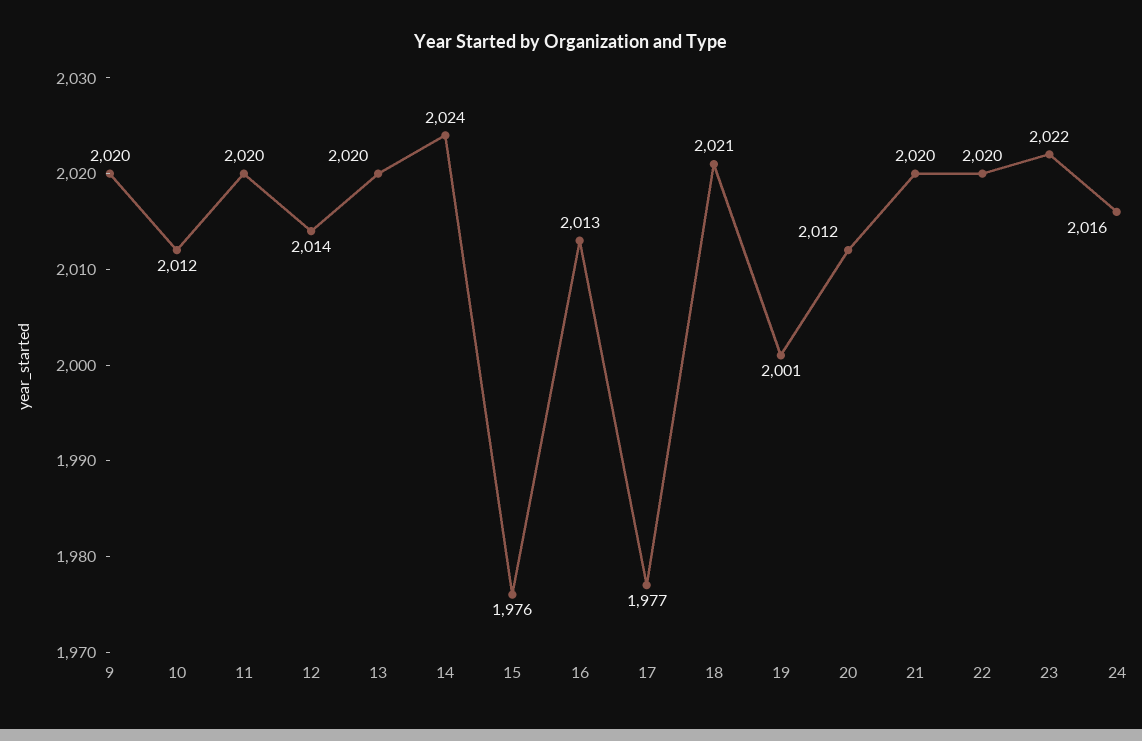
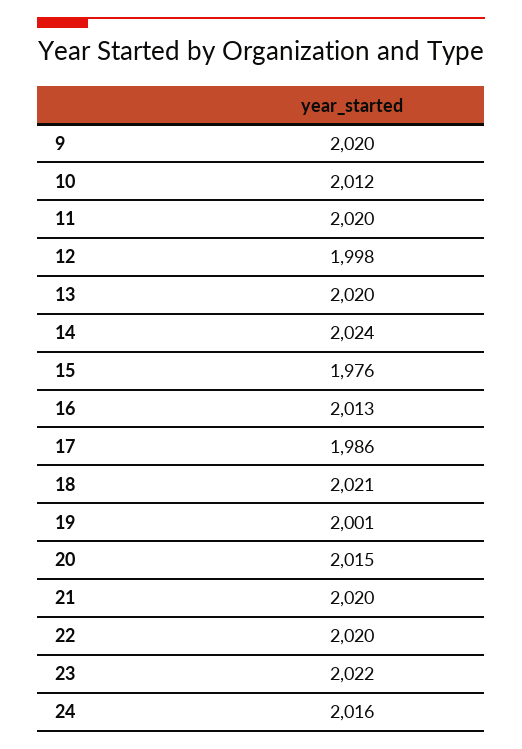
12: 2014 -> 1998
17: 1977 -> 1986
20: 2012 -> 2015

